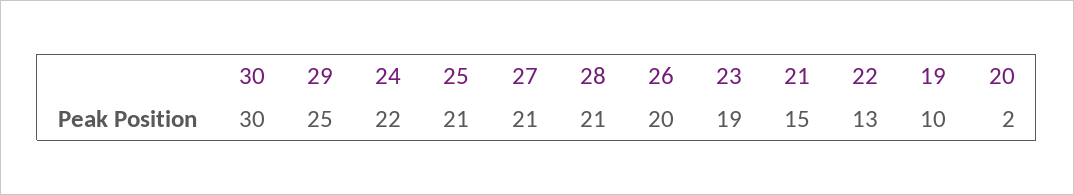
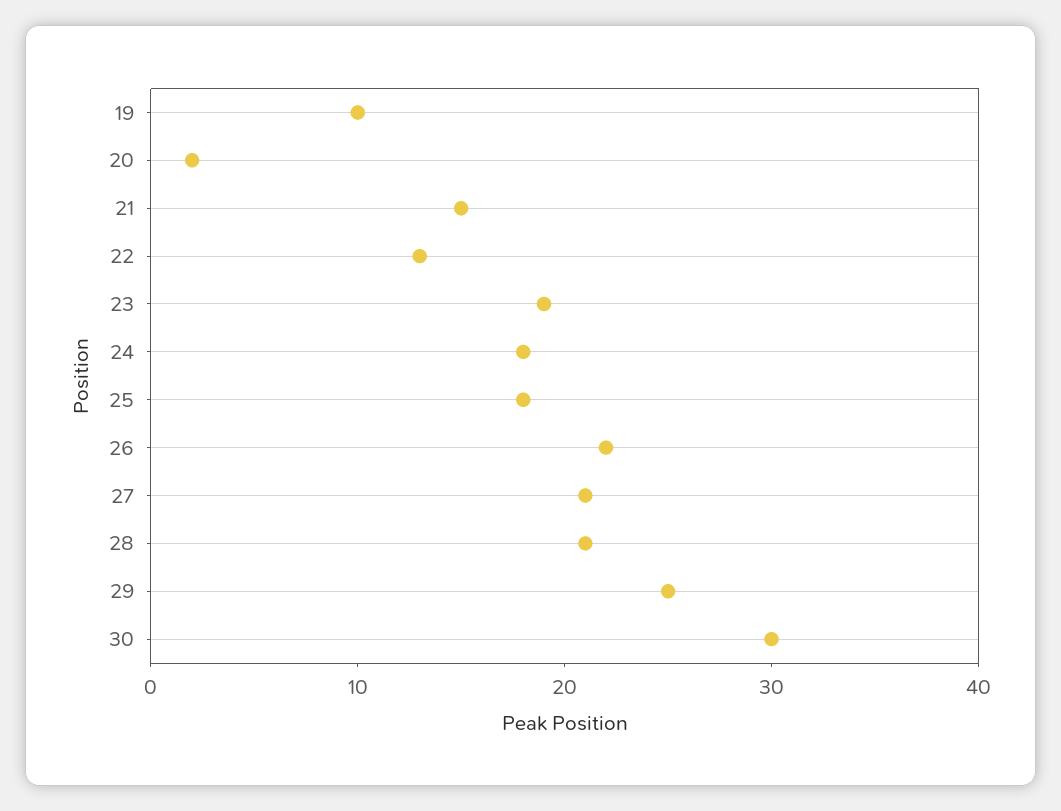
24: 22 -> 18
25: 21 -> 18
26: 20 -> 22

